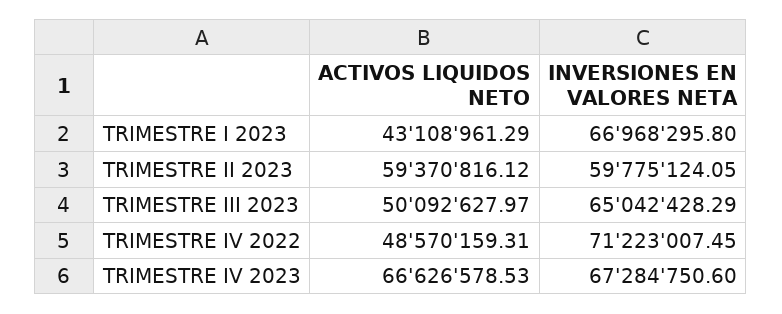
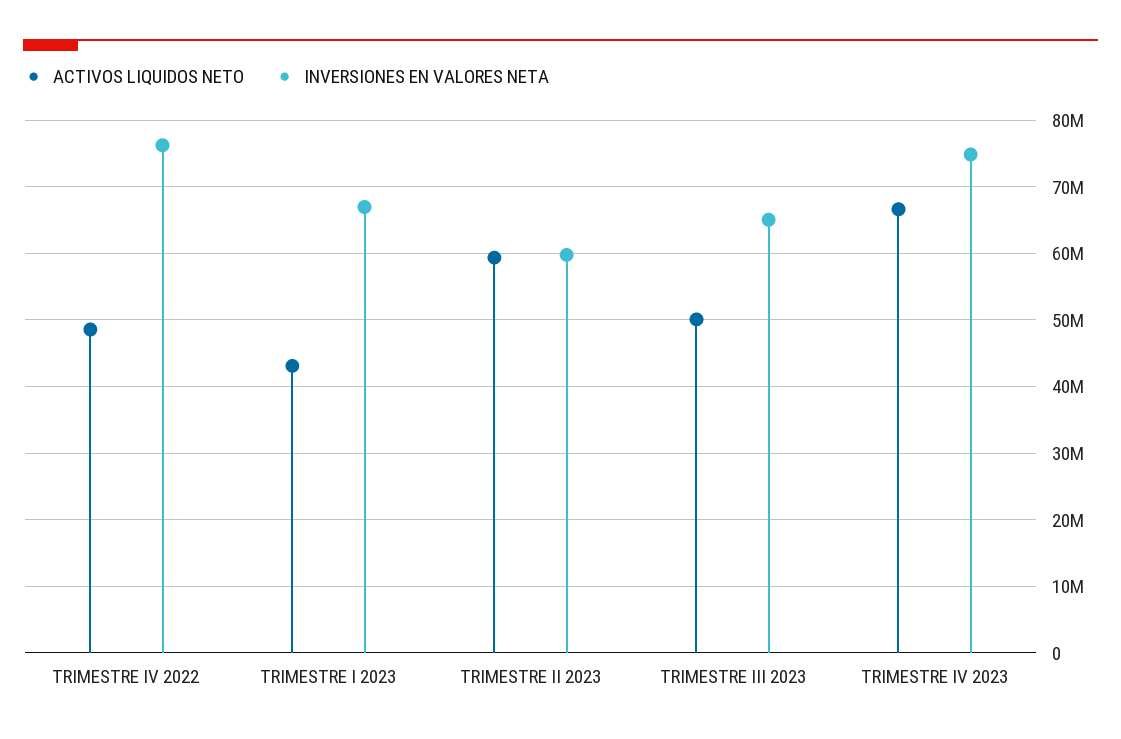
INVERSIONES EN VALORES NETA, TRIMESTRE IV 2022: 71223007.45 -> 76000000
INVERSIONES EN VALORES NETA, TRIMESTRE IV 2023: 67284750.6 -> 75000000

